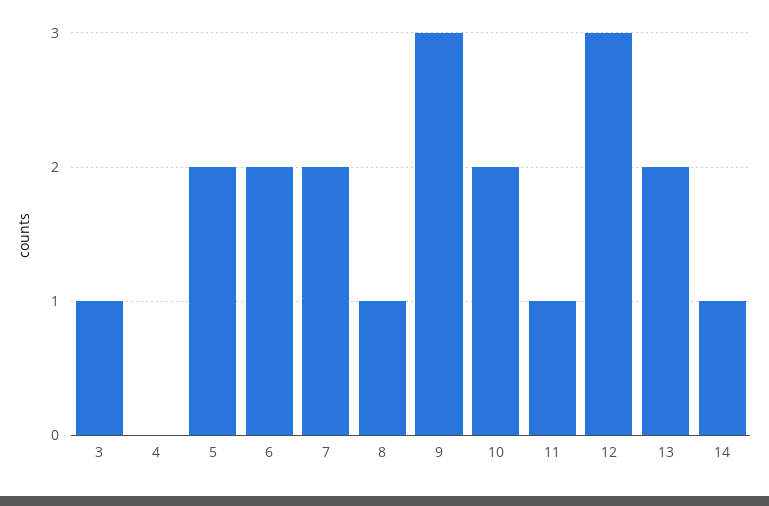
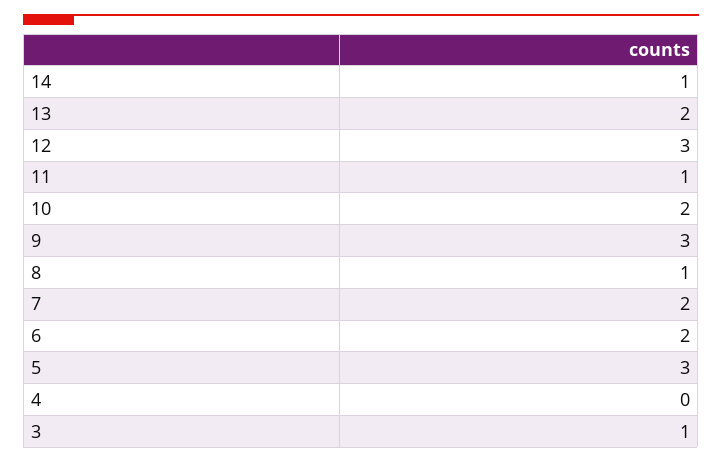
5: 2 -> 3

